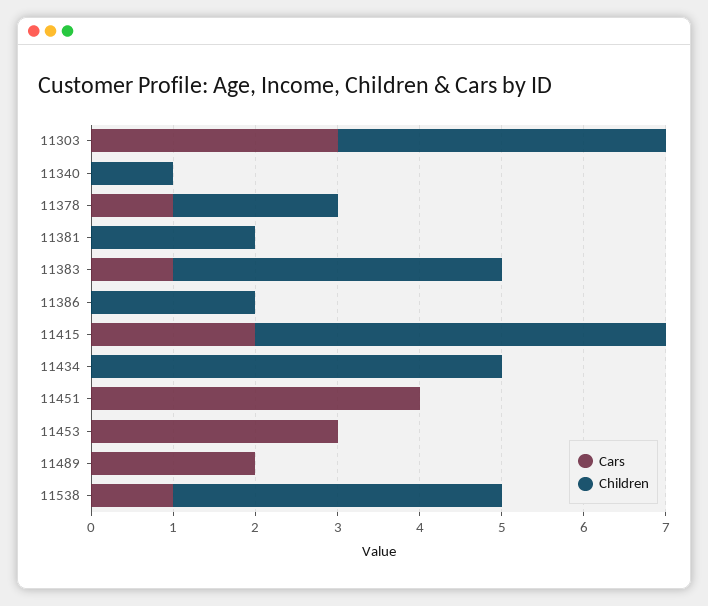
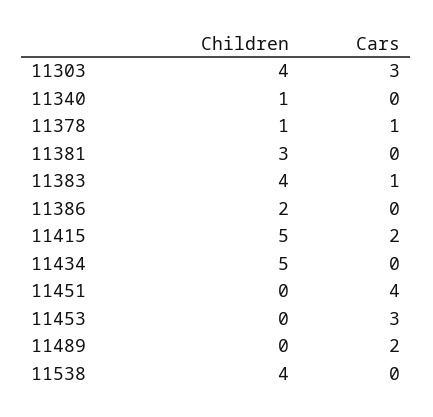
Children, 11378: 2 -> 1
Children, 11381: 2 -> 3
Cars, 11538: 1 -> 0

